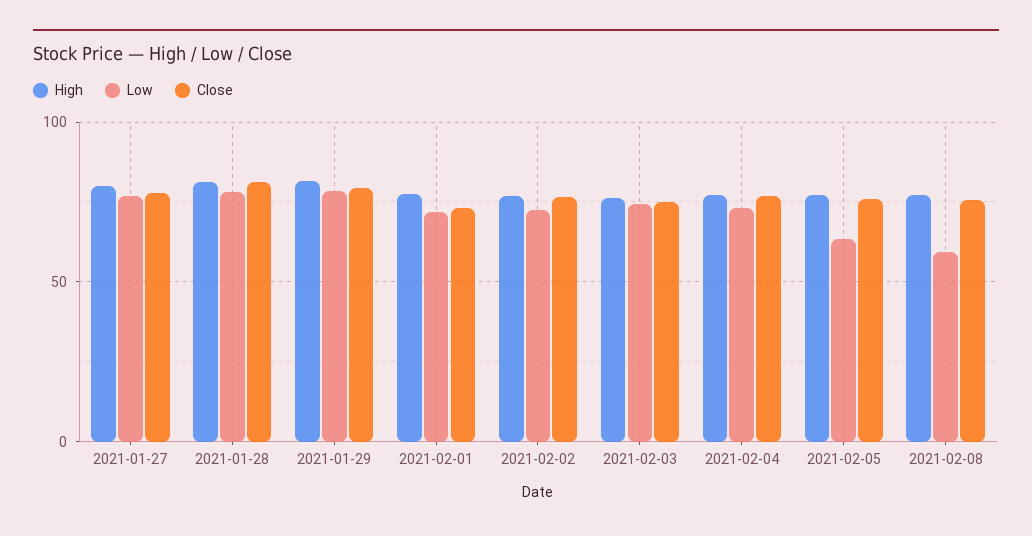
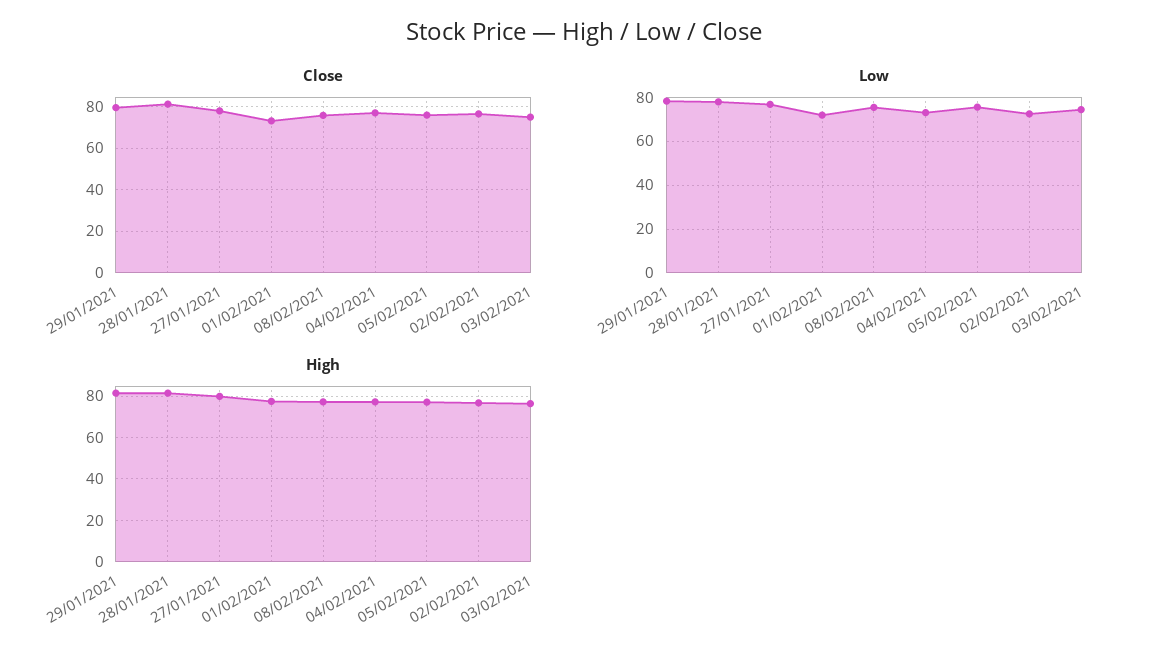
Low, 2021-02-05: 65 -> 75
Low, 2021-02-08: 60 -> 75

